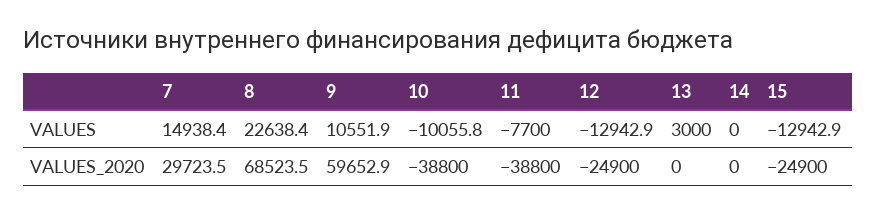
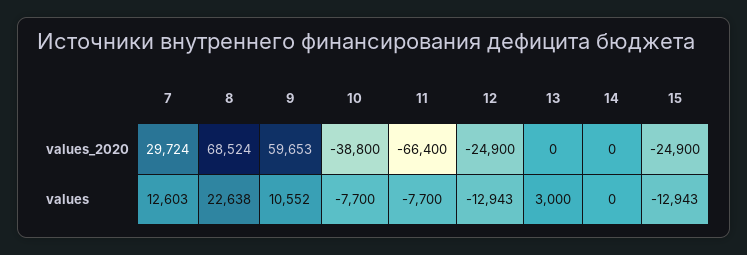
7, VALUES: 14938.4 -> 12603
10, VALUES: -10055.8 -> -7700
11, VALUES_2020: -38800 -> -66400

